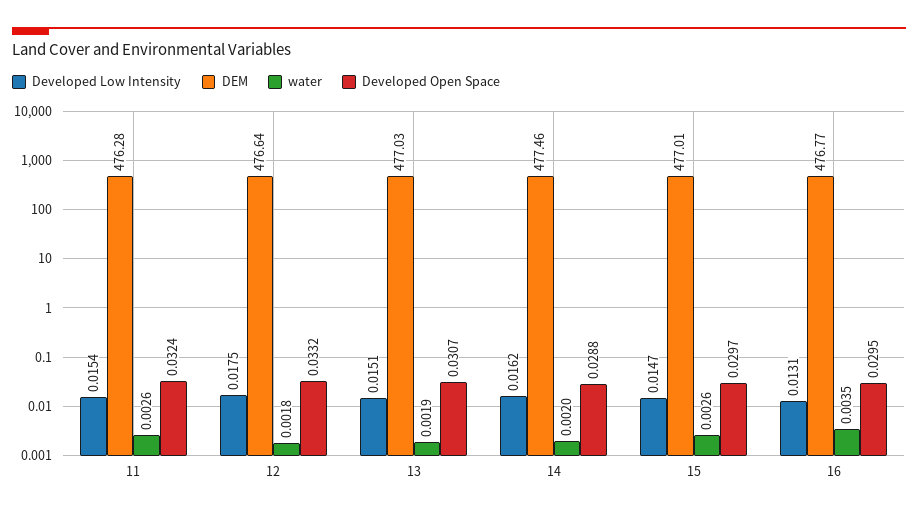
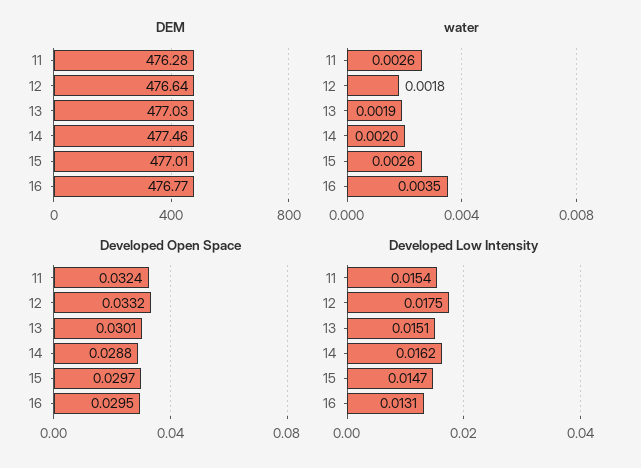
Developed Open Space, 13: 0.0307 -> 0.0301

